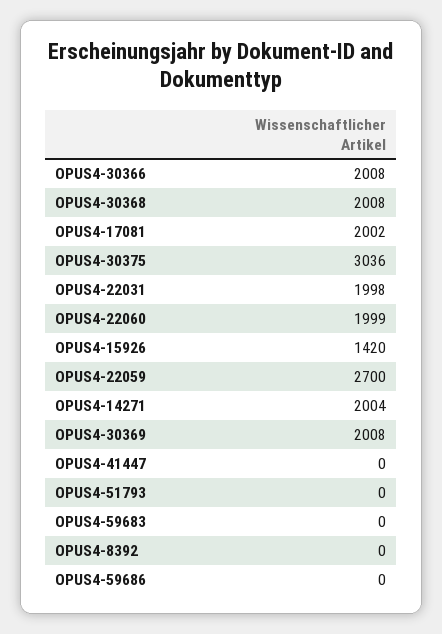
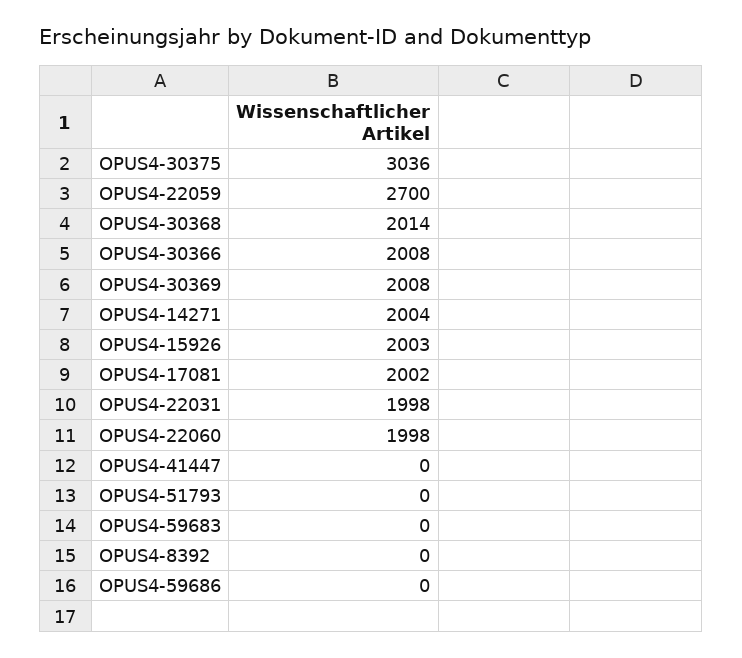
OPUS4-30368: 2008 -> 2014
OPUS4-22060: 1999 -> 1998
OPUS4-15926: 1420 -> 2003

